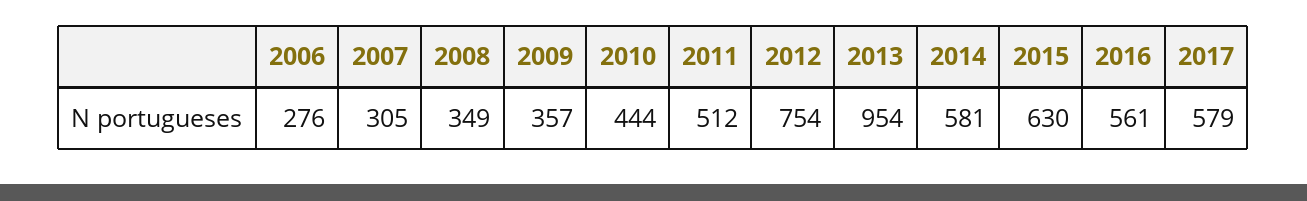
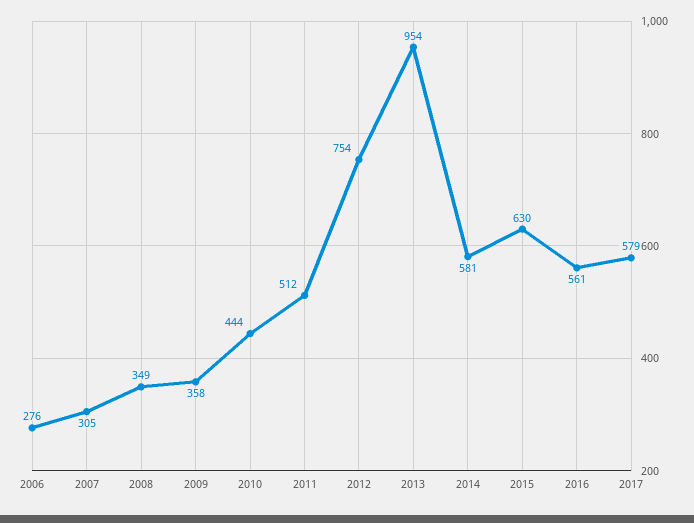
2009: 357 -> 358

